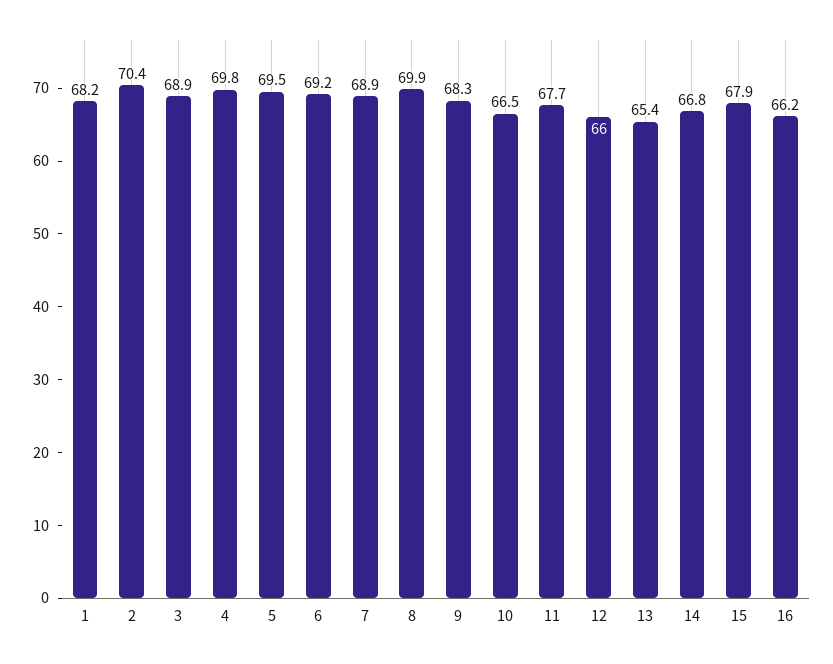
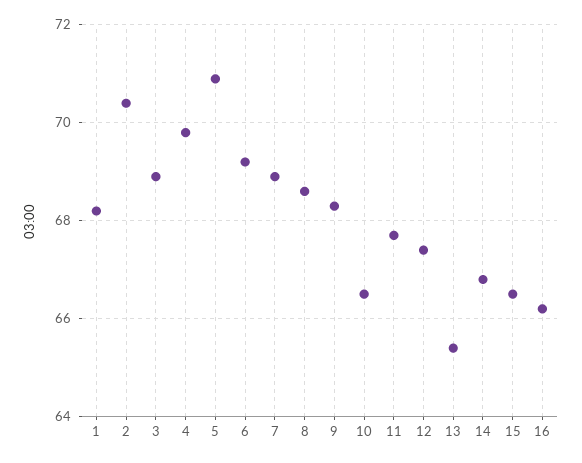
5: 69.5 -> 71
8: 69.9 -> 68.5
12: 66 -> 67.5
15: 67.9 -> 66.5

